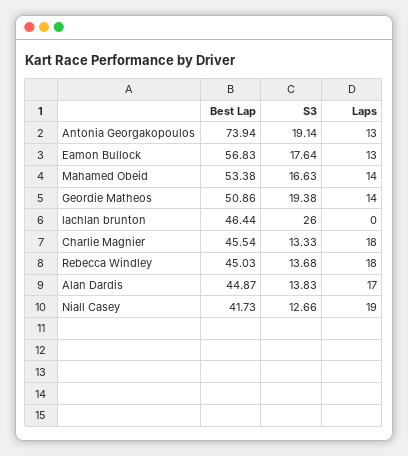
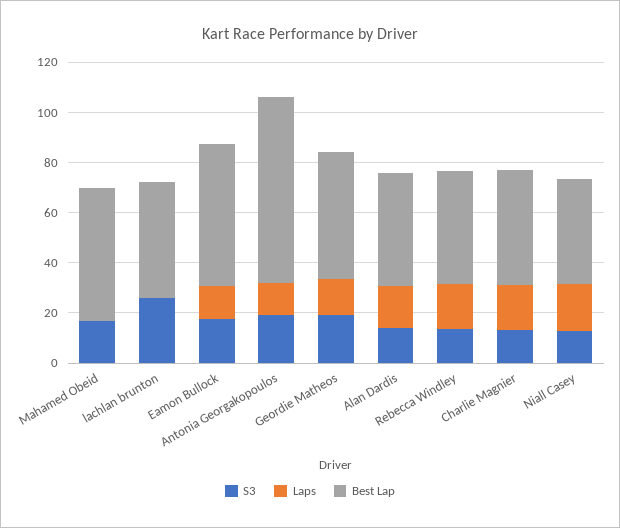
Laps, Mahamed Obeid: 14 -> 0

